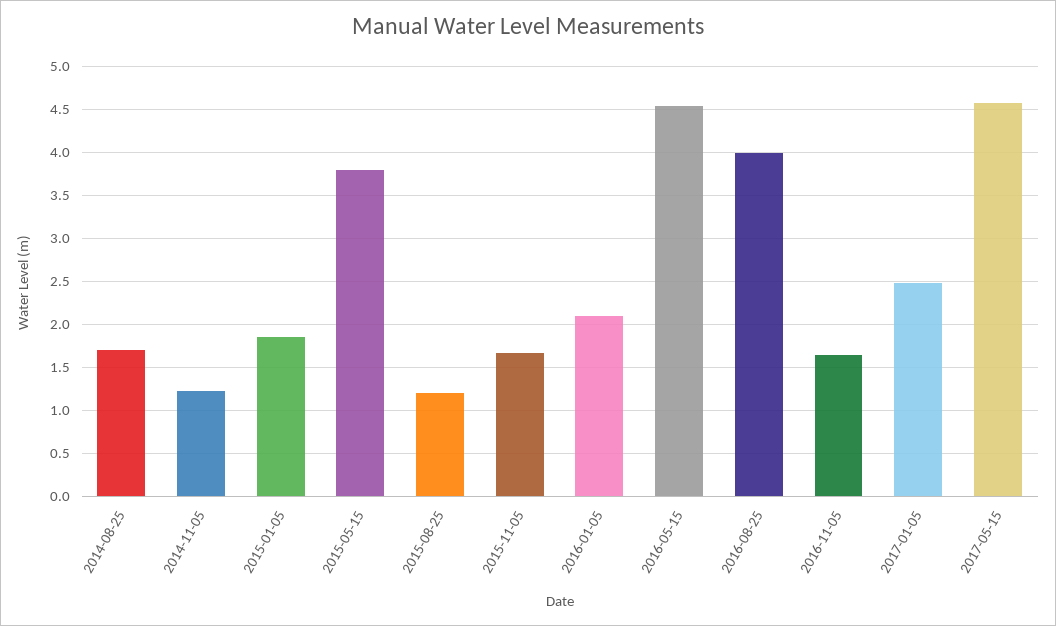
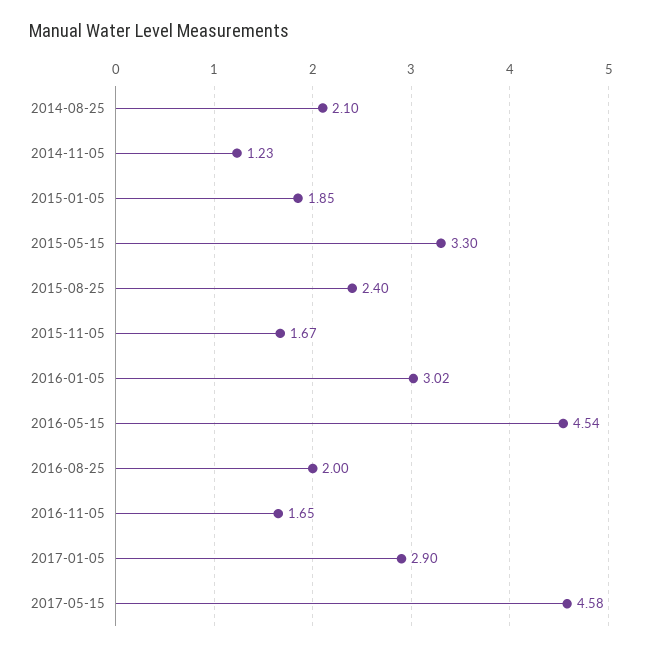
2014-08-25: 1.7 -> 2.1
2015-05-15: 3.8 -> 3.3
2015-08-25: 1.2 -> 2.4
2016-01-05: 2.1 -> 3.02
2016-08-25: 4 -> 2
2017-01-05: 2.5 -> 2.9

